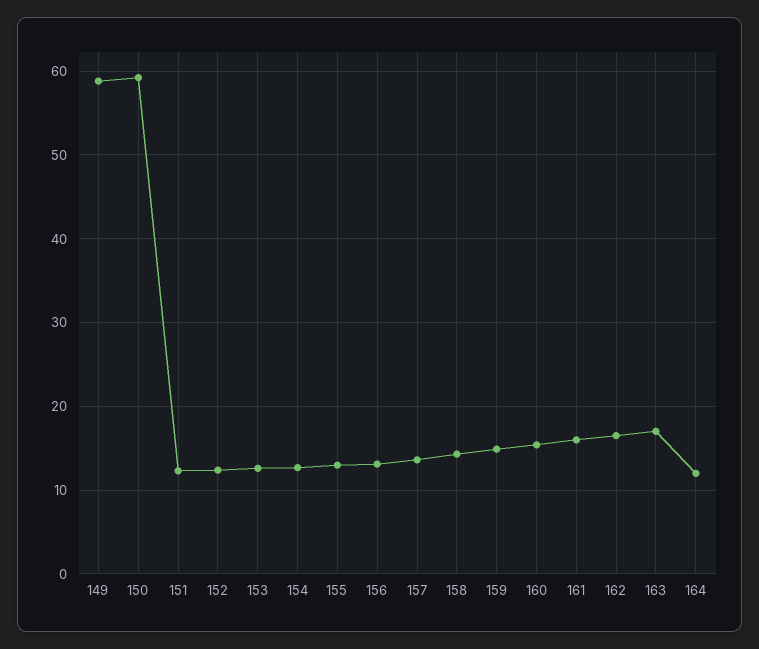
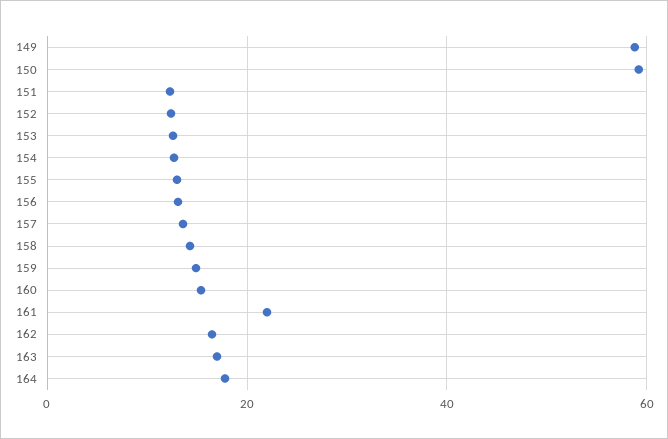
161: 16 -> 22
164: 12 -> 18

